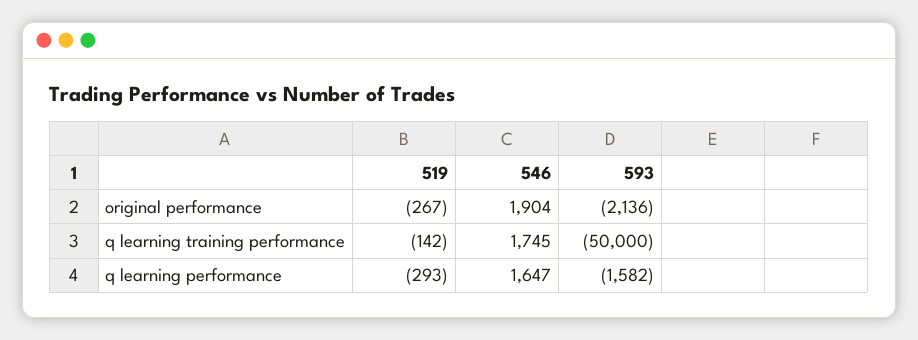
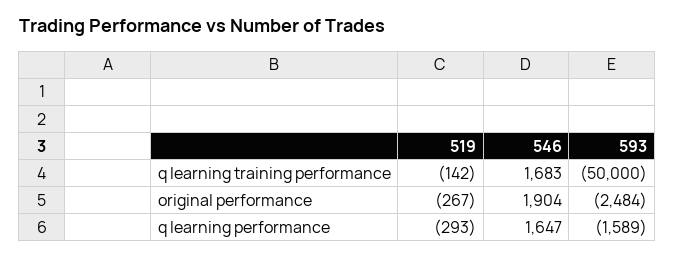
593, original performance: -2136 -> -2484
546, q learning training performance: 1745 -> 1683
593, q learning performance: -1582 -> -1589

